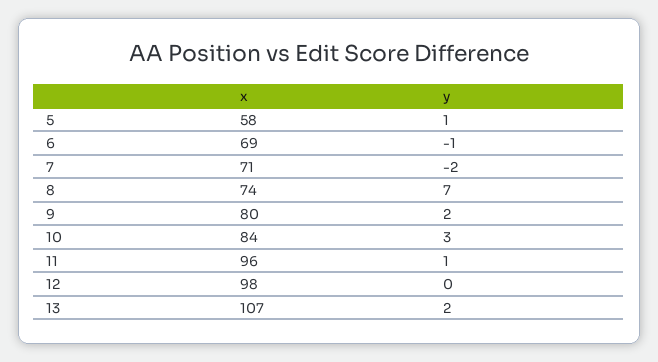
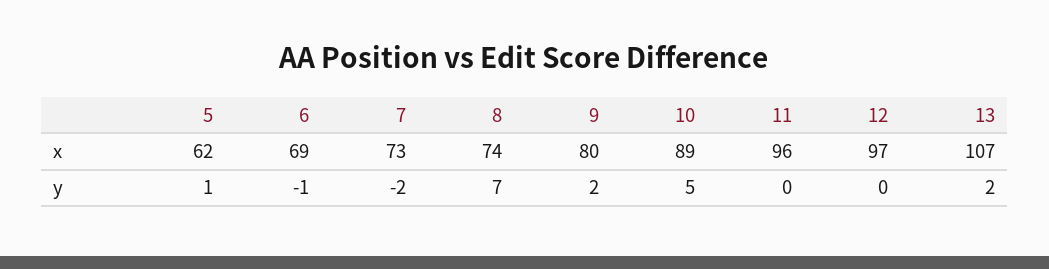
x, 5: 58 -> 62
x, 7: 71 -> 73
x, 10: 84 -> 89
y, 10: 3 -> 5
y, 11: 1 -> 0
x, 12: 98 -> 97

